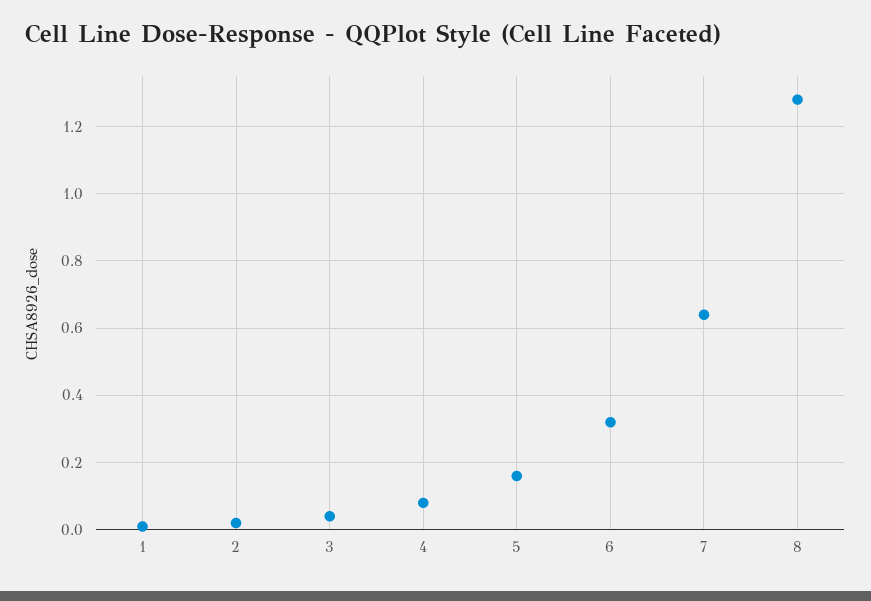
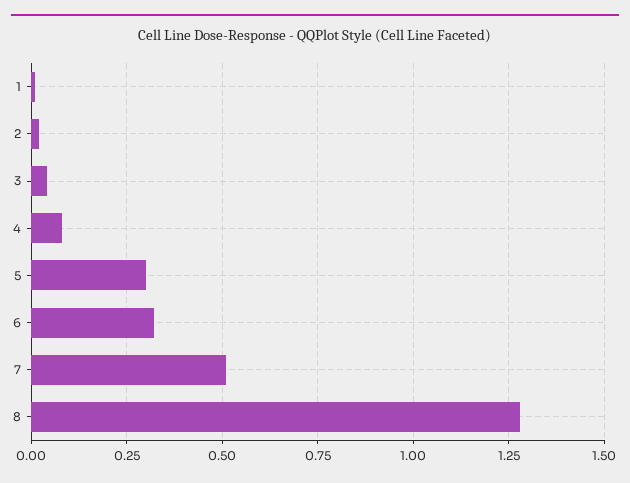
5: 0.15 -> 0.3
7: 0.65 -> 0.5

